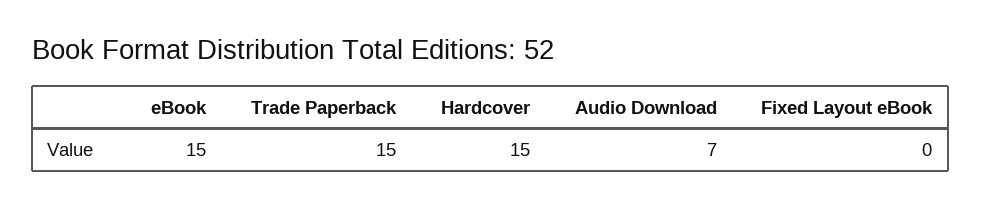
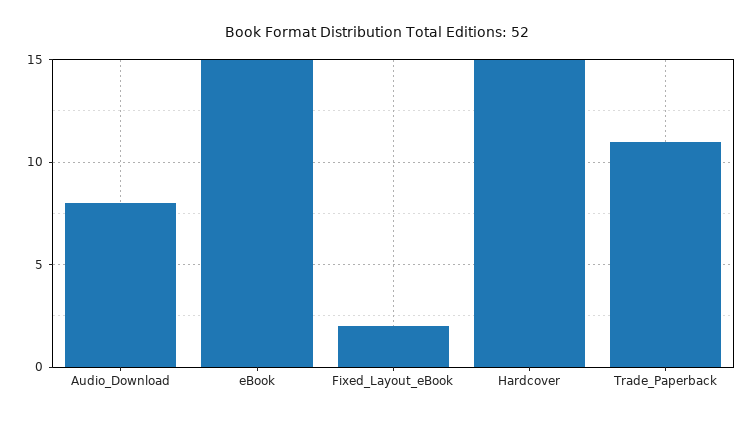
Trade Paperback: 15 -> 11
Audio Download: 7 -> 8
Fixed Layout eBook: 0 -> 2

